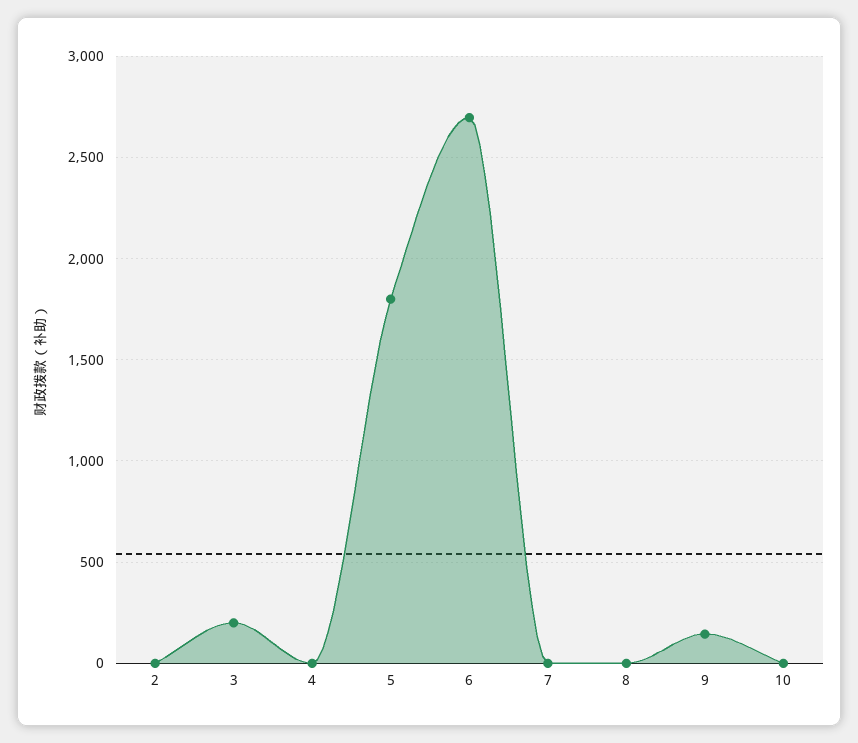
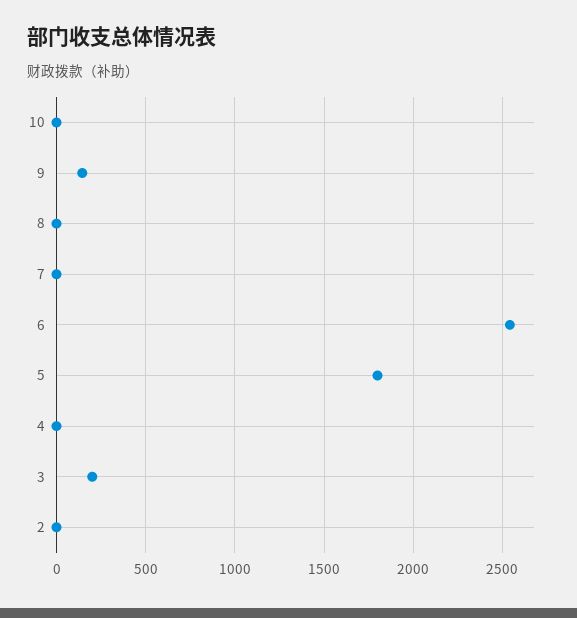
6: 2700 -> 2550

